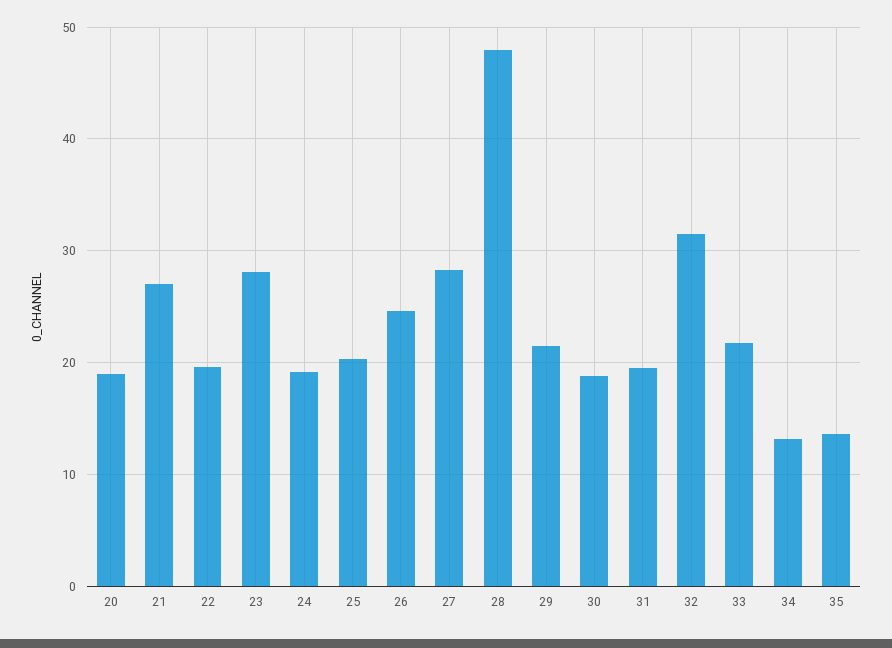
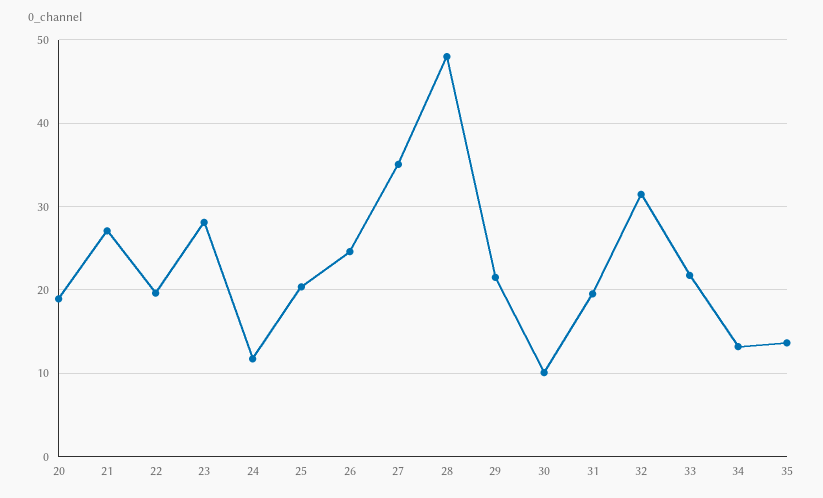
24: 19 -> 12
27: 28 -> 35
30: 19 -> 10

